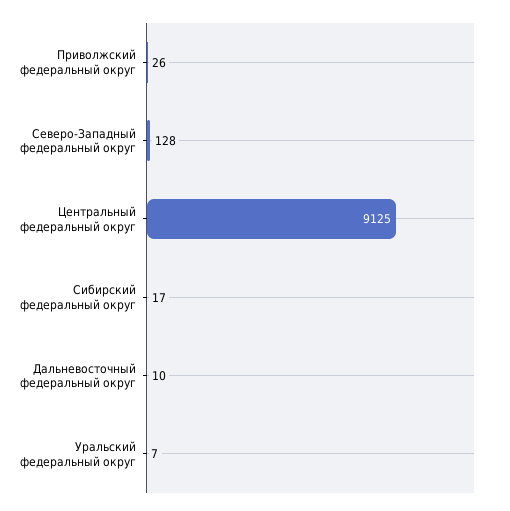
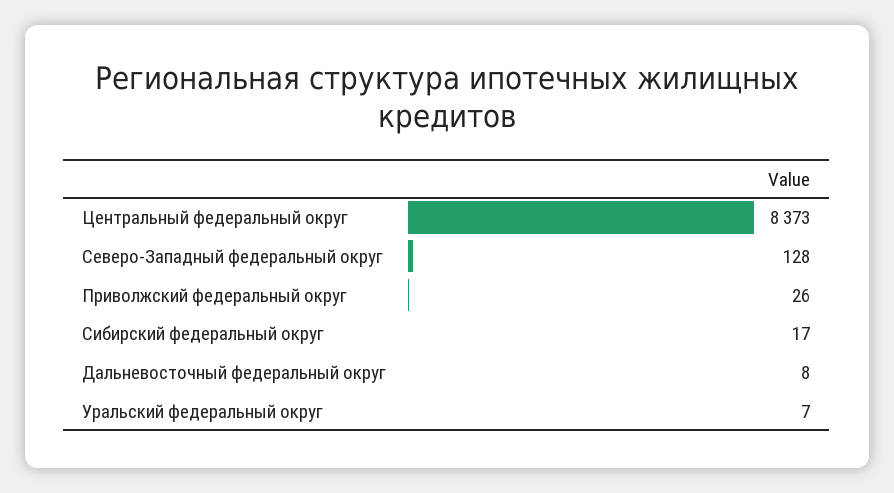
Центральный федеральный округ: 9125 -> 8373
Дальневосточный федеральный округ: 10 -> 8

